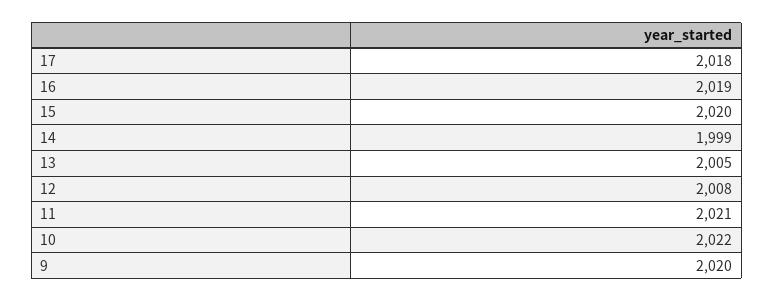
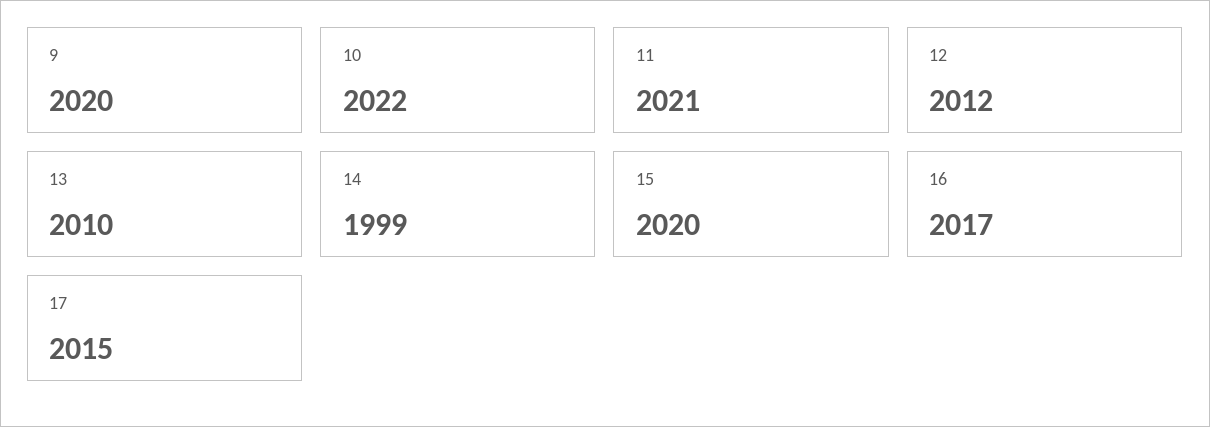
17: 2018 -> 2015
16: 2019 -> 2017
13: 2005 -> 2010
12: 2008 -> 2012

